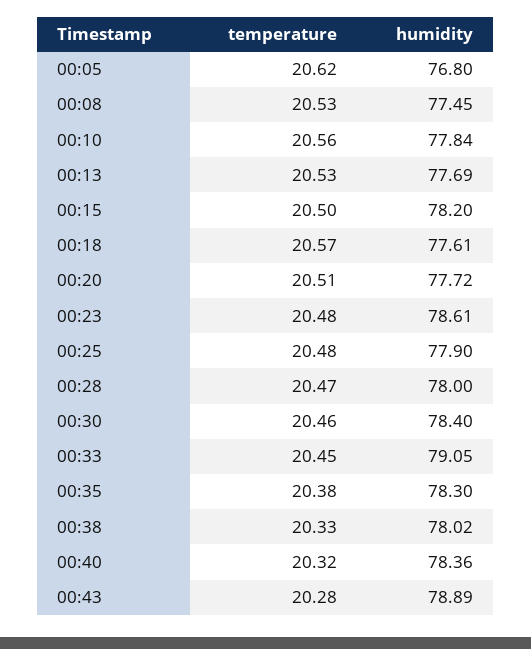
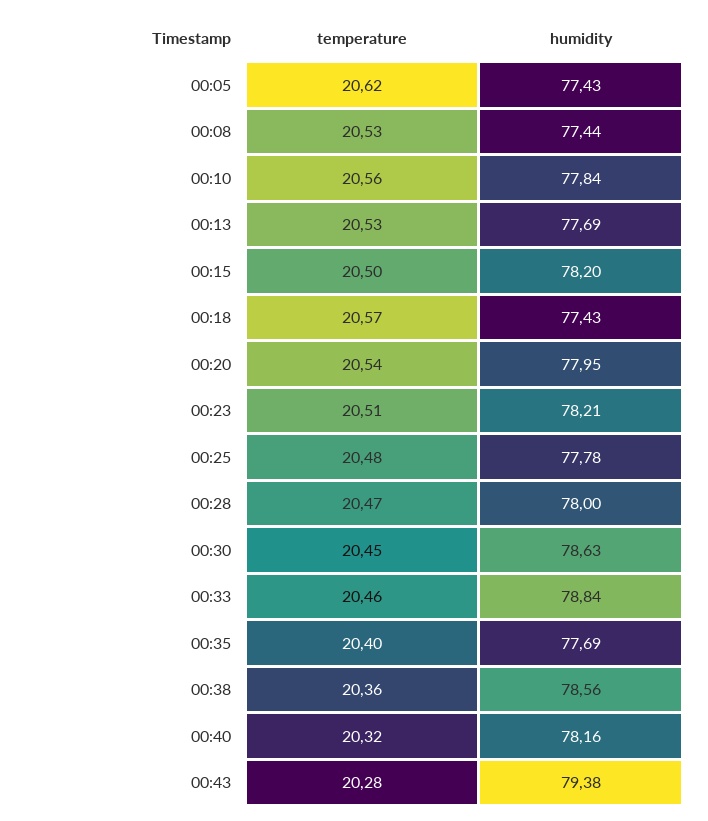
humidity, 00:05: 76.8 -> 77.43
humidity, 00:08: 77.45 -> 77.44
humidity, 00:18: 77.61 -> 77.43
temperature, 00:20: 20.51 -> 20.54
humidity, 00:20: 77.72 -> 77.95
temperature, 00:23: 20.48 -> 20.51
humidity, 00:23: 78.61 -> 78.21
humidity, 00:25: 77.9 -> 77.78
temperature, 00:30: 20.46 -> 20.45
humidity, 00:30: 78.4 -> 78.63
temperature, 00:33: 20.45 -> 20.46
humidity, 00:33: 79.05 -> 78.84
temperature, 00:35: 20.38 -> 20.4
humidity, 00:35: 78.3 -> 77.69
temperature, 00:38: 20.33 -> 20.36
humidity, 00:38: 78.02 -> 78.56
humidity, 00:40: 78.36 -> 78.16
humidity, 00:43: 78.89 -> 79.38

